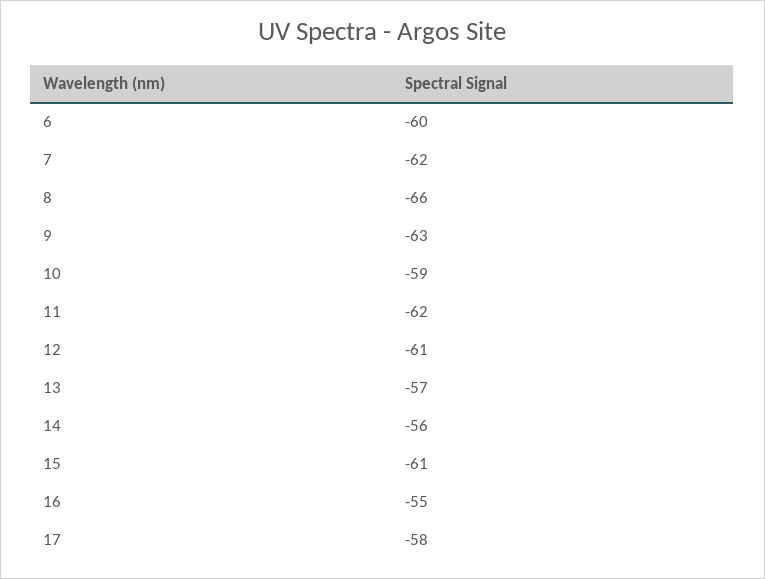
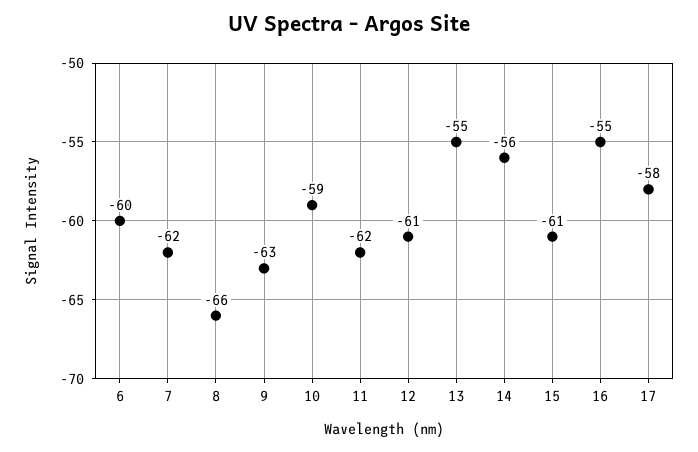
13: -57 -> -55

